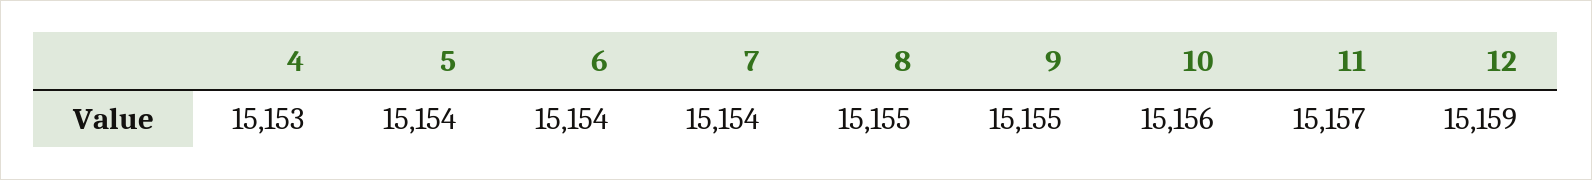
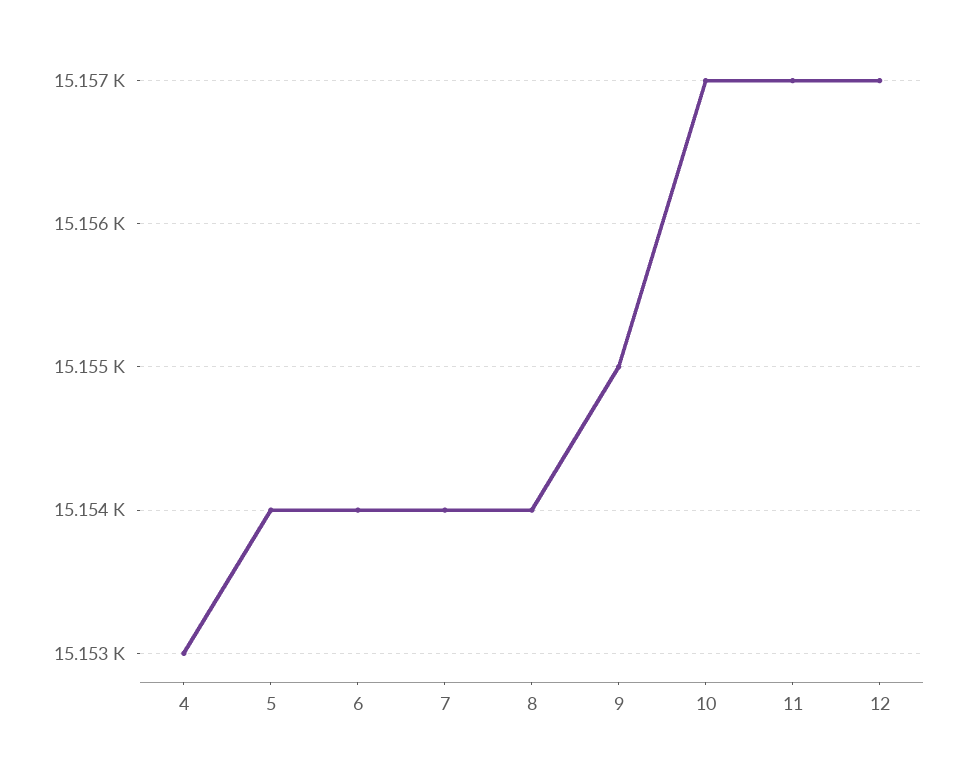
8: 15155 -> 15154
10: 15156 -> 15157
12: 15159 -> 15157

